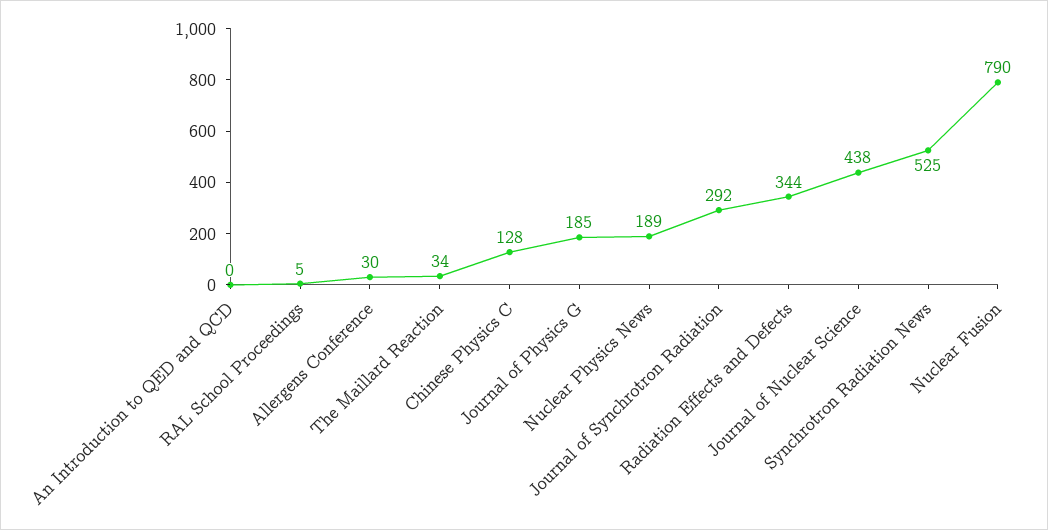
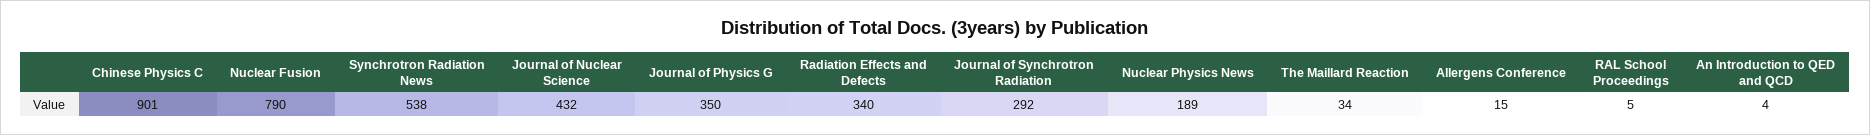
An Introduction to QED and QCD: 0 -> 4
Allergens Conference: 30 -> 15
Chinese Physics C: 128 -> 901
Journal of Physics G: 185 -> 350
Radiation Effects and Defects: 344 -> 340
Journal of Nuclear Science: 438 -> 432
Synchrotron Radiation News: 525 -> 538

